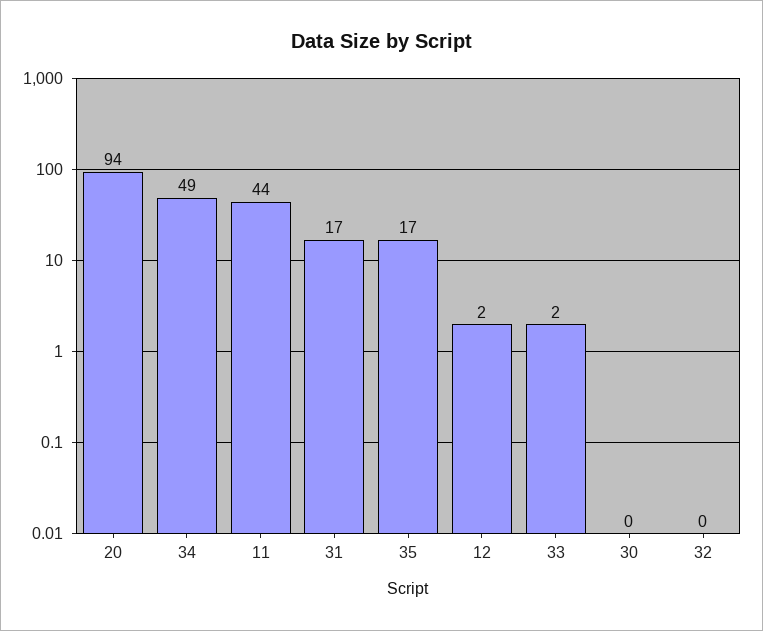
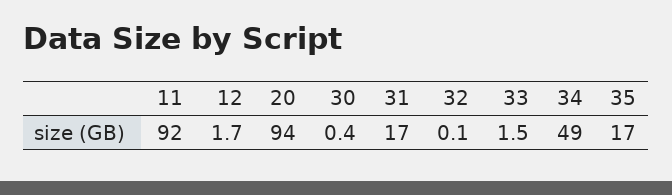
11: 44 -> 92

